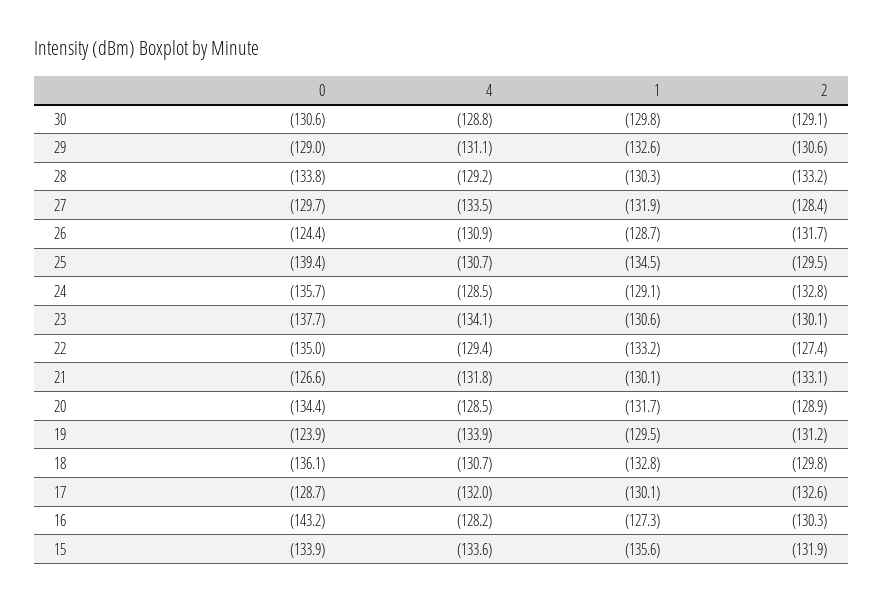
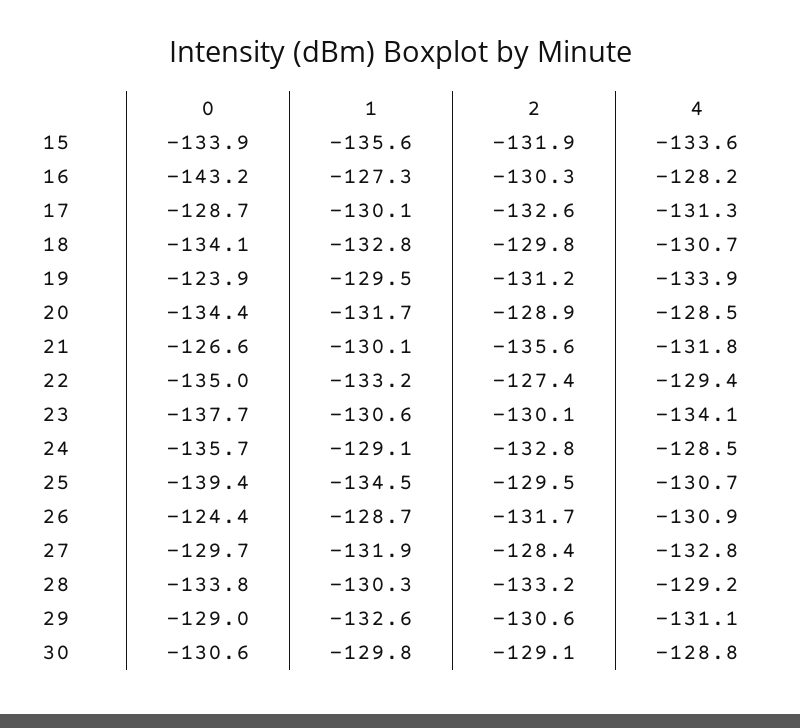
4, 27: -133.5 -> -132.8
2, 21: -133.1 -> -135.6
0, 18: -136.1 -> -134.1
4, 17: -132 -> -131.3

